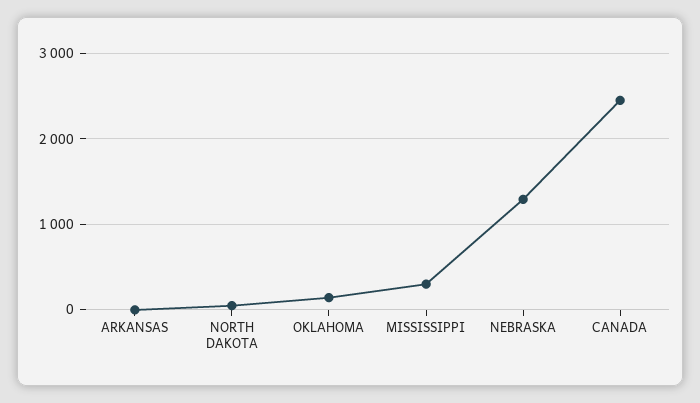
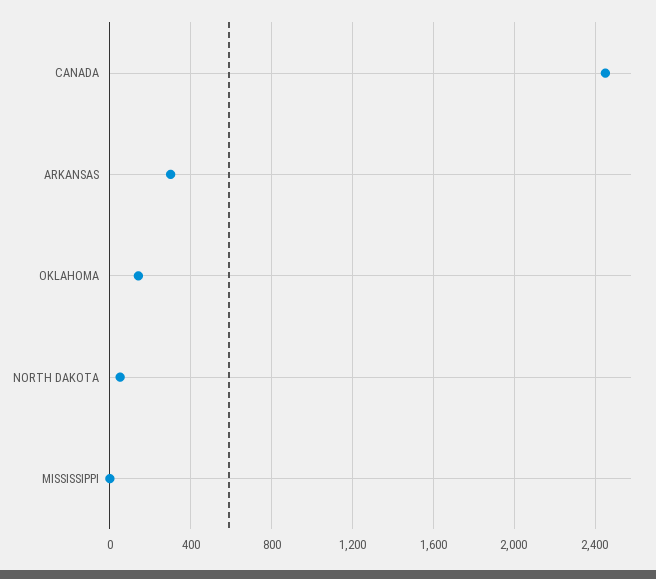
ARKANSAS: 0 -> 300
MISSISSIPPI: 300 -> 0
NEBRASKA: 1300 -> none

